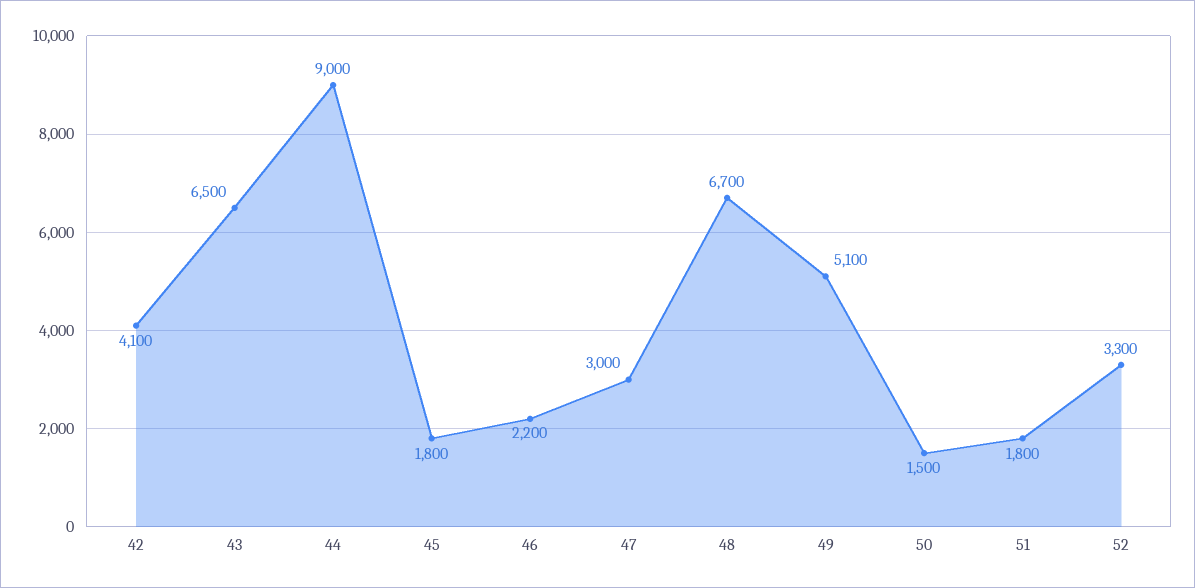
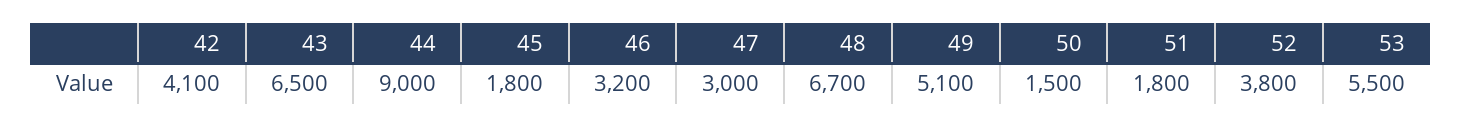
46: 2200 -> 3200
52: 3300 -> 3800
53: none -> 5500

